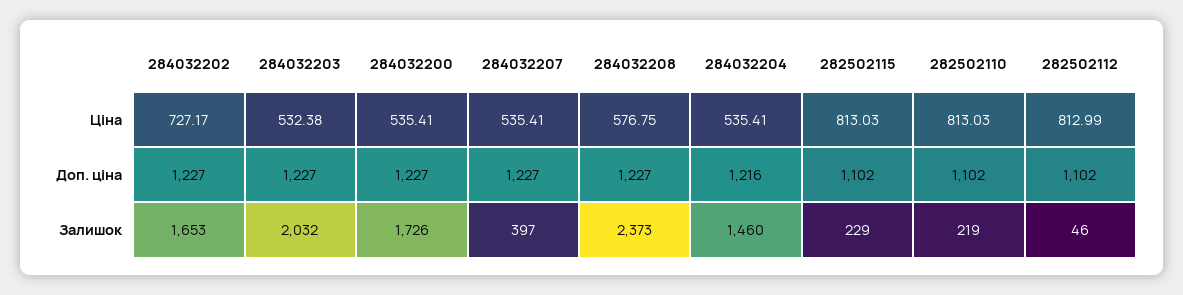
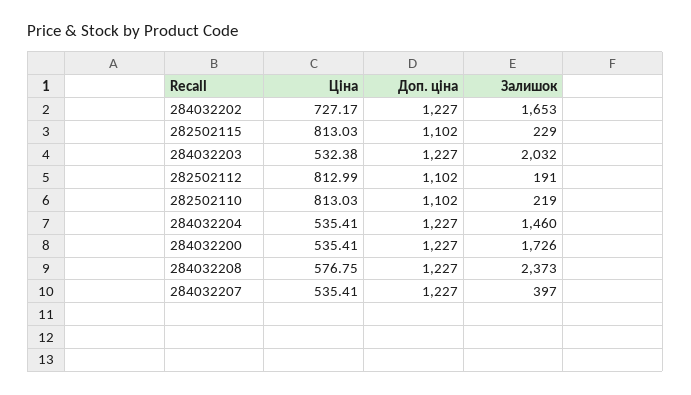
284032204, Доп. ціна: 1216 -> 1227
282502112, Залишок: 46 -> 191

